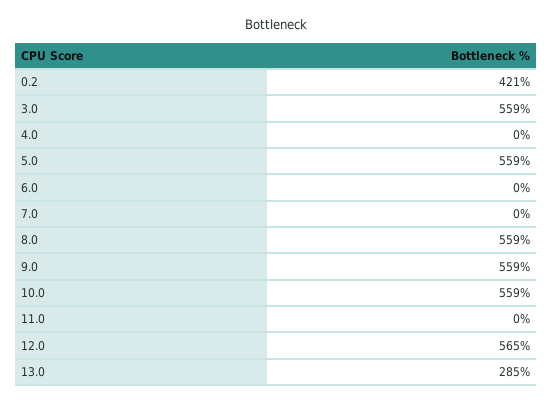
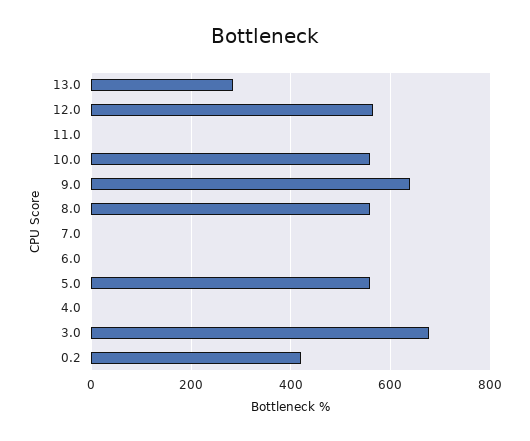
3.0: 559 -> 680
9.0: 559 -> 640

